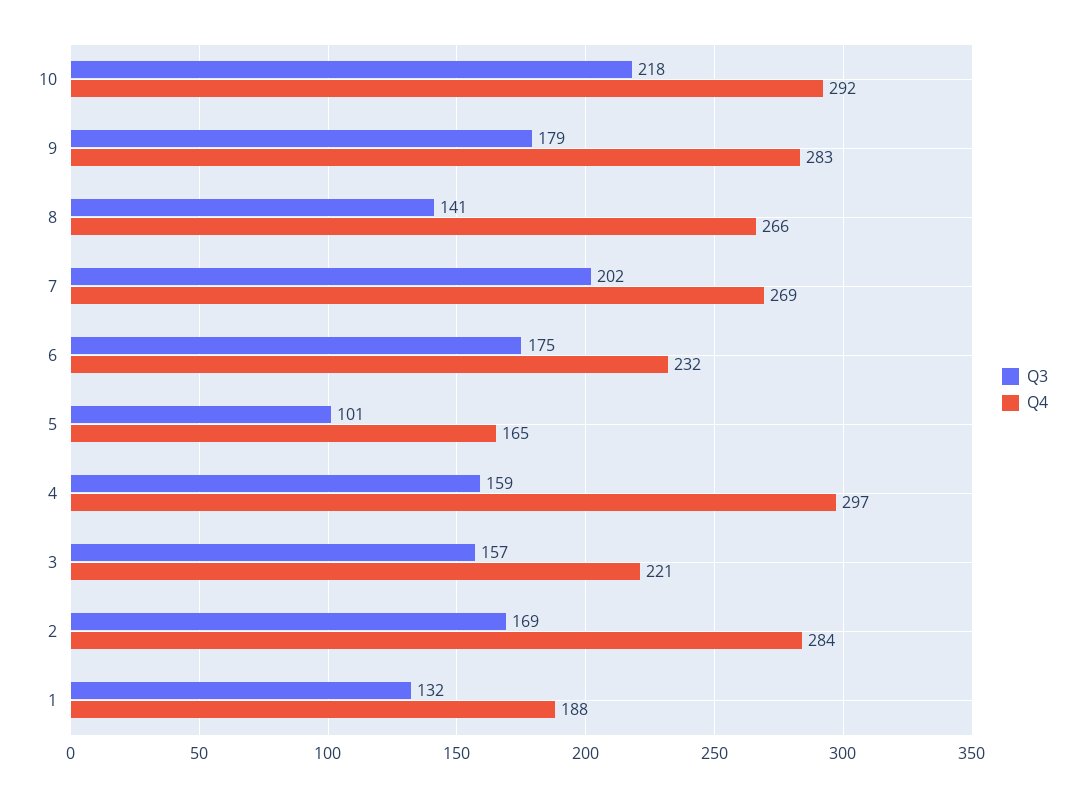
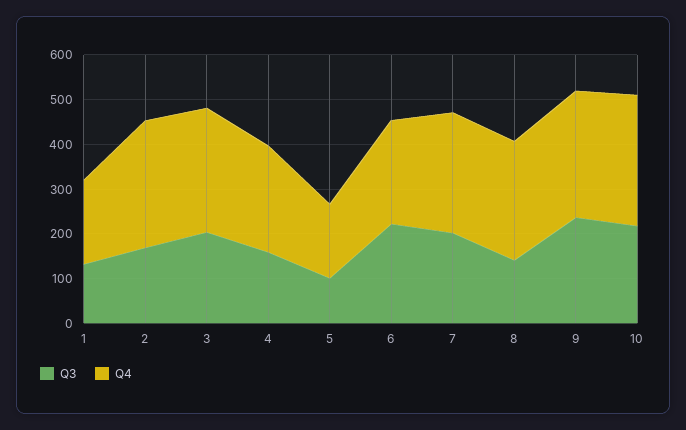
Q3, 9: 179 -> 240
Q3, 6: 175 -> 220
Q4, 4: 297 -> 240
Q3, 3: 157 -> 200
Q4, 3: 221 -> 280

